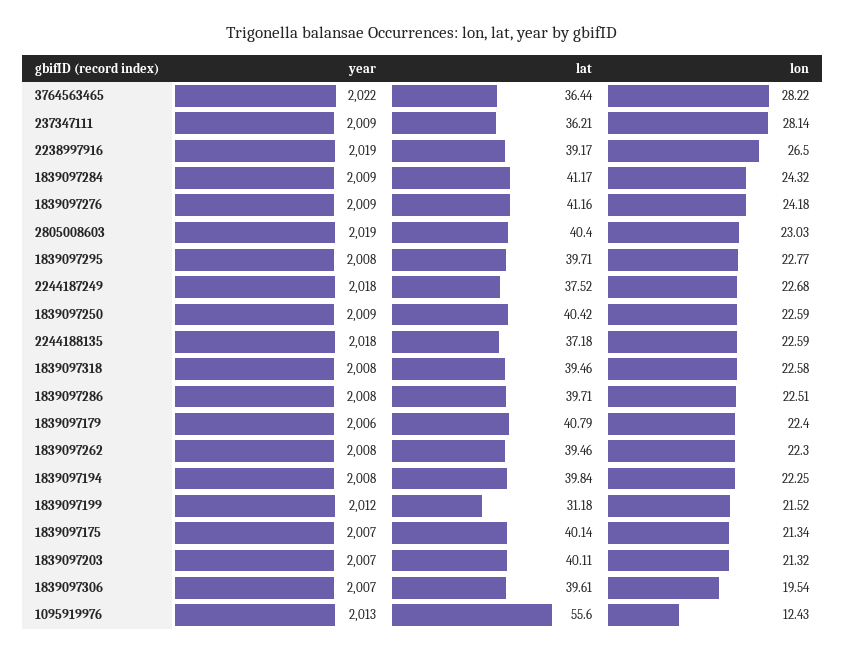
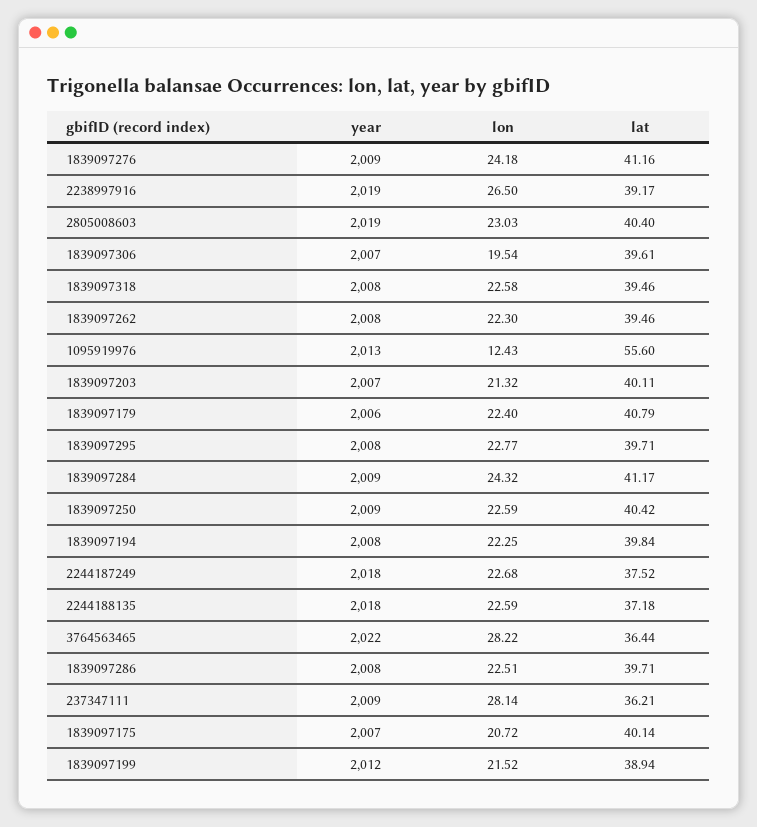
lat, 1839097199: 31.18 -> 38.94
lon, 1839097175: 21.34 -> 20.72

